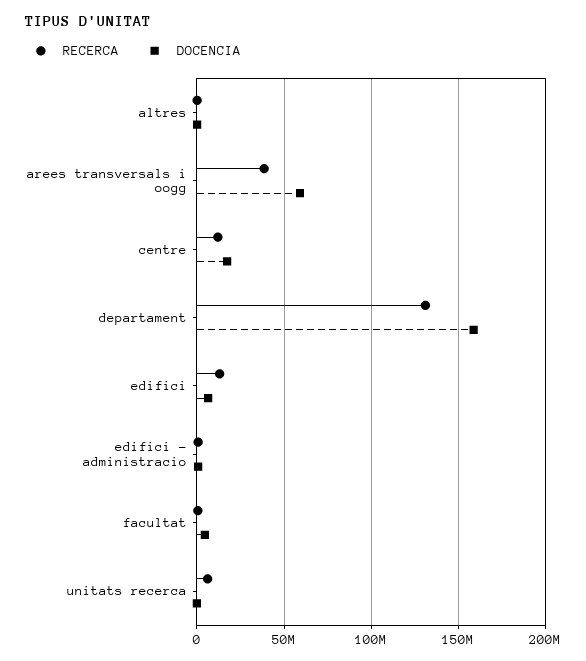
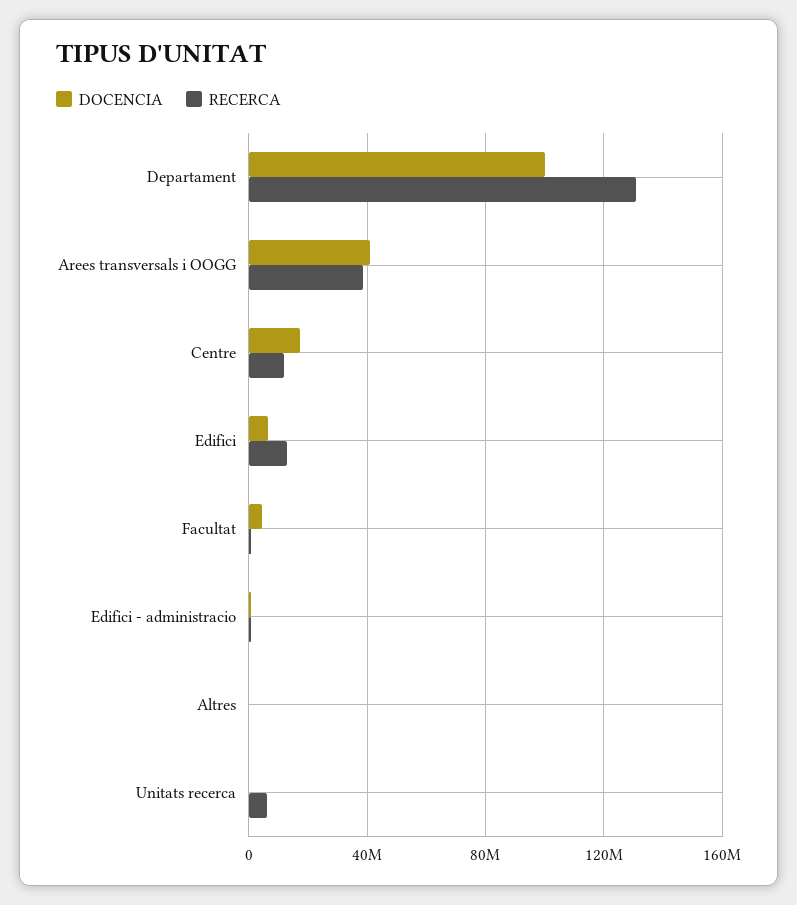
DOCENCIA, arees transversals i oogg: 60000000 -> 40000000
DOCENCIA, departament: 160000000 -> 100000000

